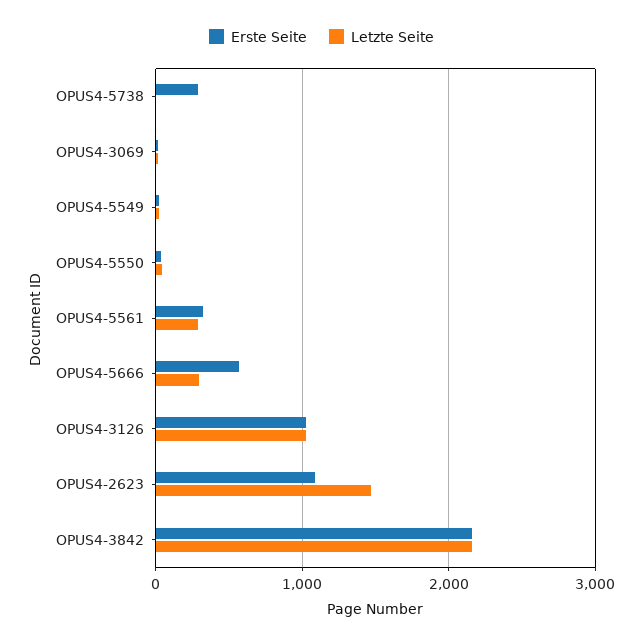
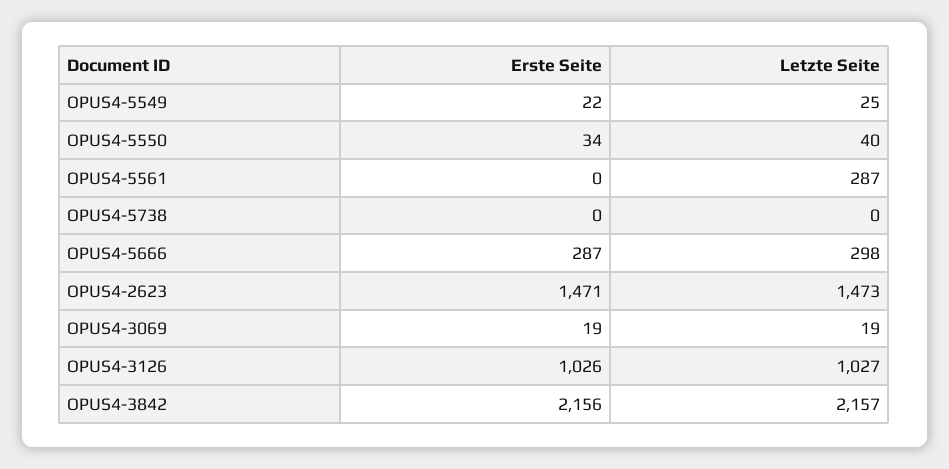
Erste Seite, OPUS4-5738: 300 -> 0
Erste Seite, OPUS4-5561: 300 -> 0
Erste Seite, OPUS4-5666: 600 -> 287
Erste Seite, OPUS4-2623: 1100 -> 1471

